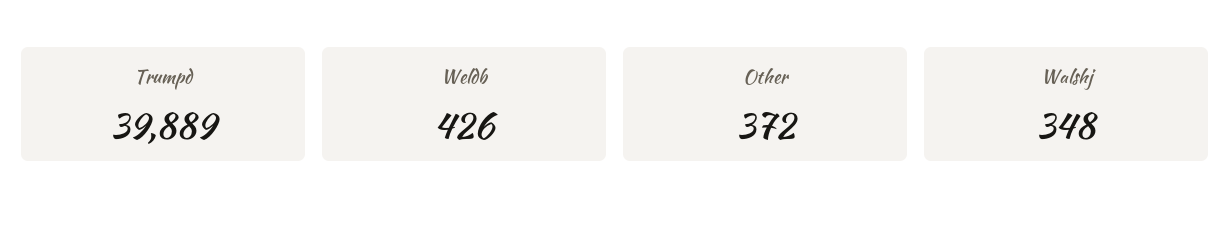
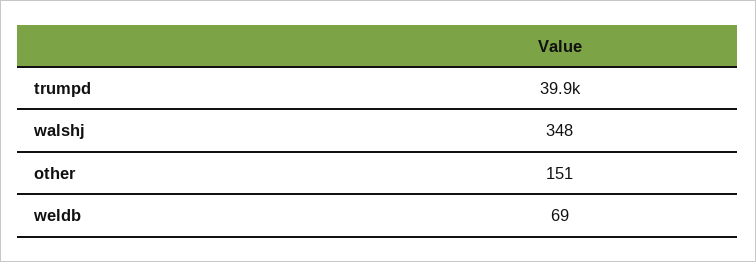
Weldb: 426 -> 69
Other: 372 -> 151

